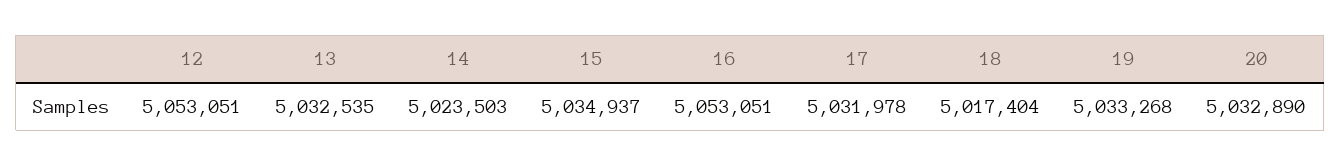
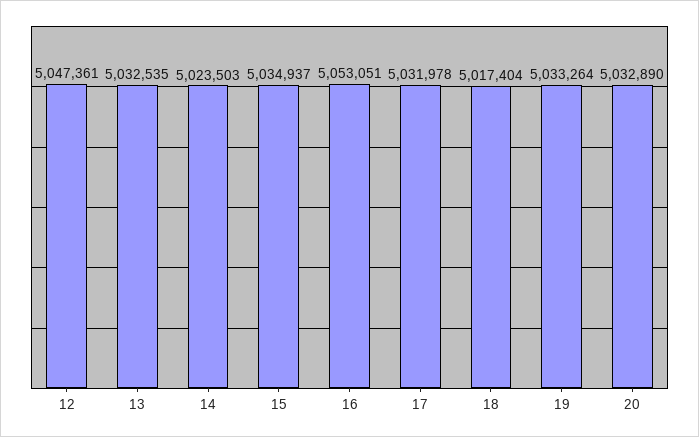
12: 5053051 -> 5047361
19: 5033268 -> 5033264

